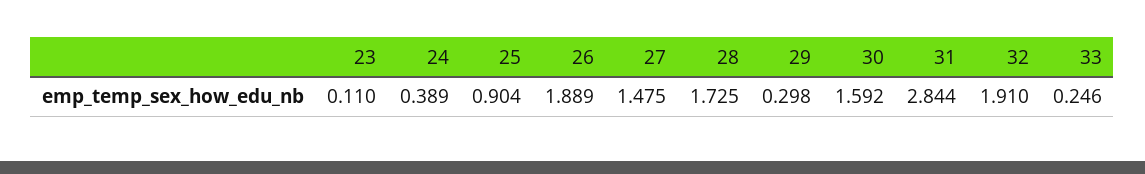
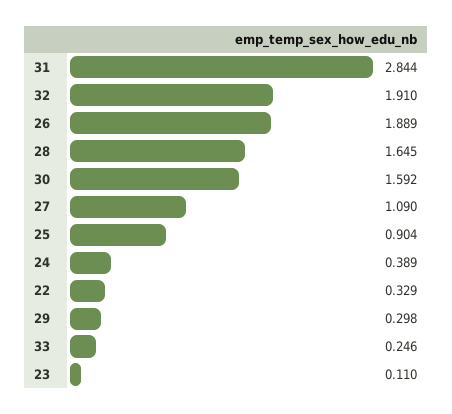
27: 1.475 -> 1.09
28: 1.725 -> 1.645
22: none -> 0.329

